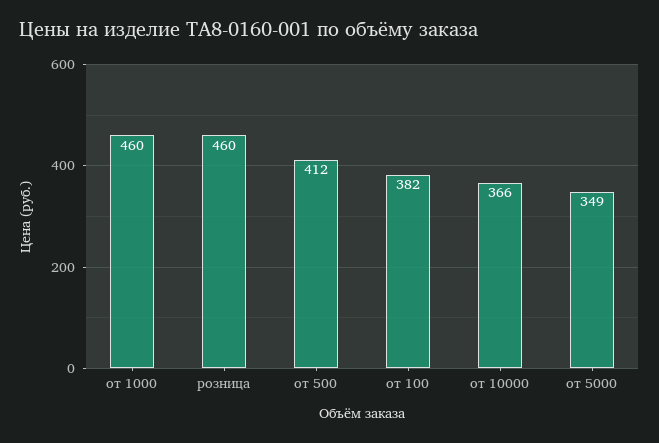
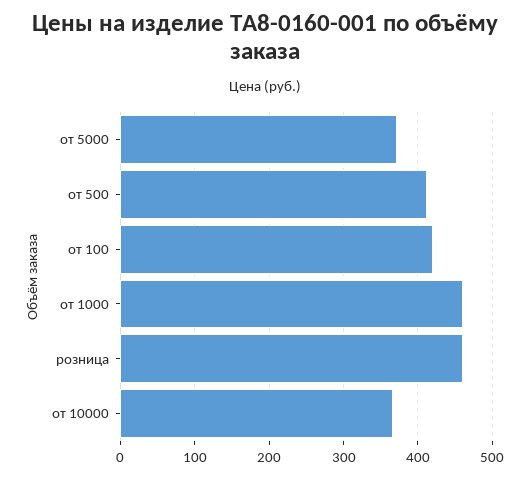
от 100: 382 -> 420
от 5000: 349 -> 370

